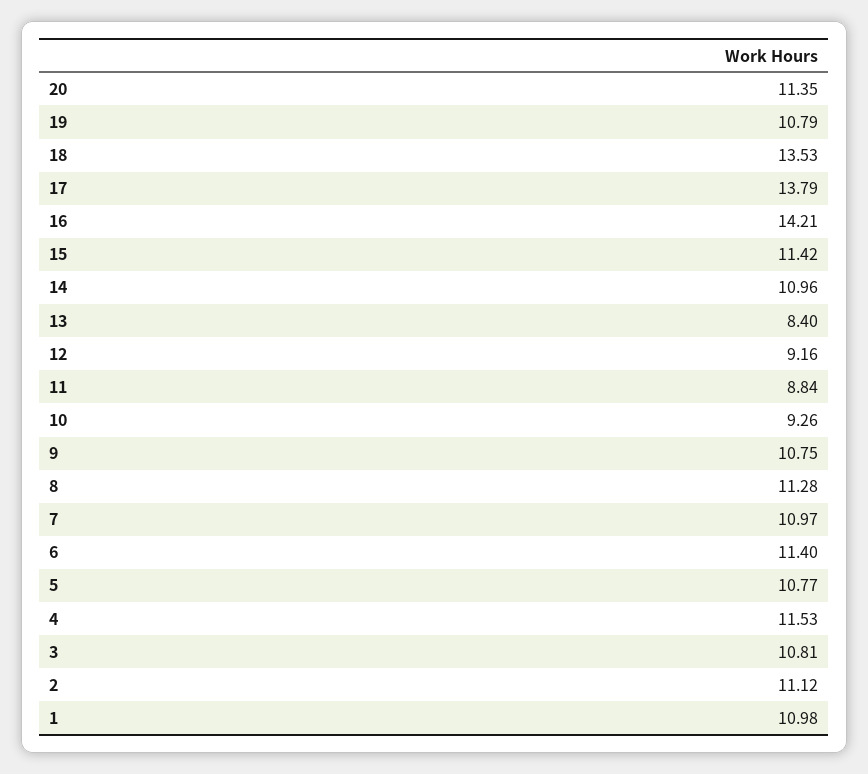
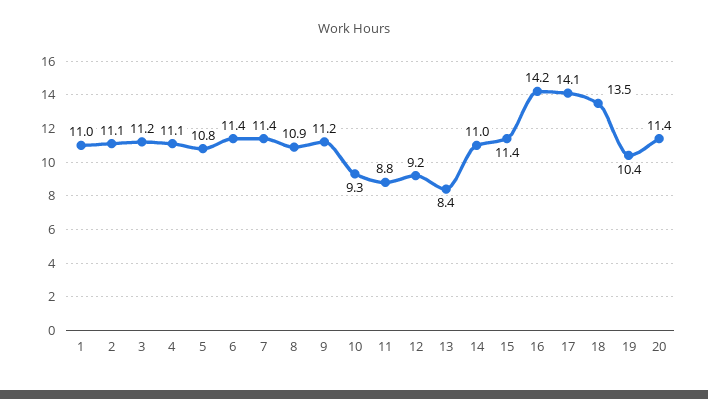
19: 10.79 -> 10.4
17: 13.79 -> 14.1
9: 10.75 -> 11.2
8: 11.28 -> 10.9
7: 10.97 -> 11.4
4: 11.53 -> 11.1
3: 10.81 -> 11.2

